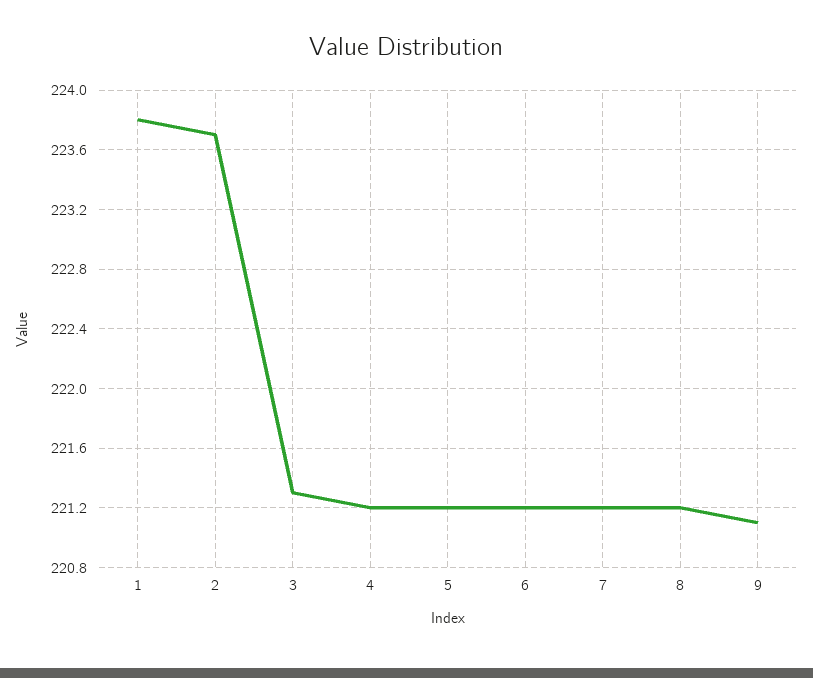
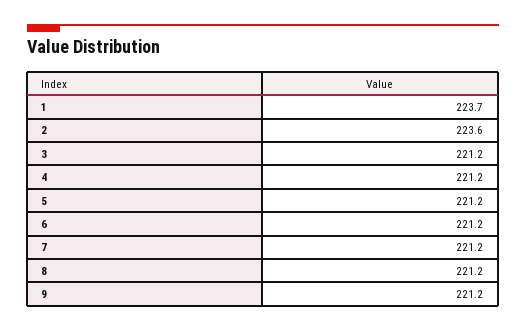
1: 223.8 -> 223.7
2: 223.7 -> 223.6
3: 221.3 -> 221.2
9: 221.1 -> 221.2

